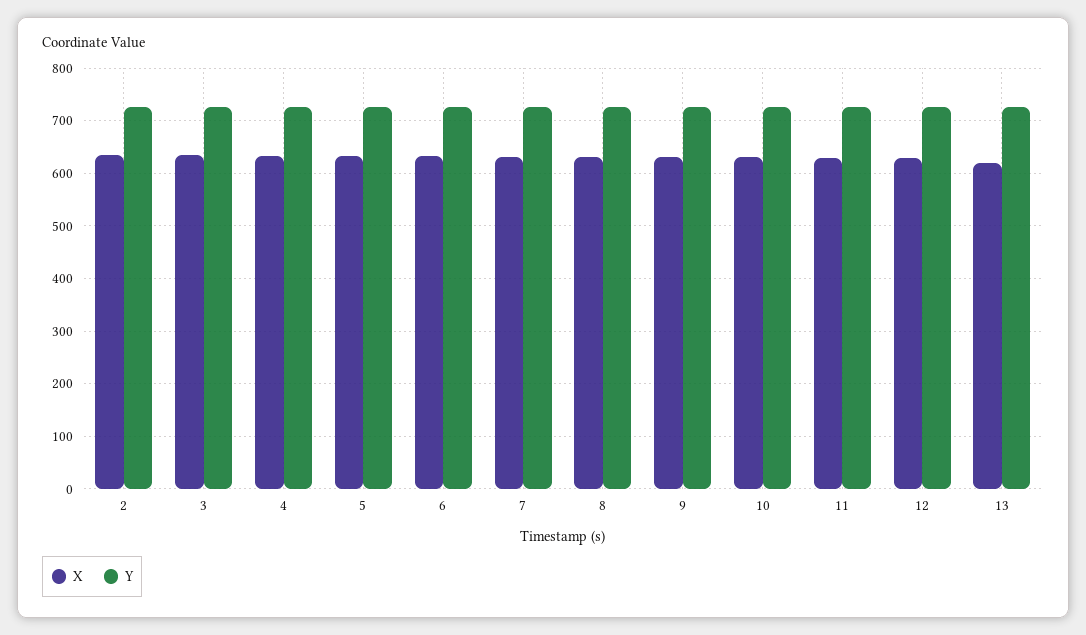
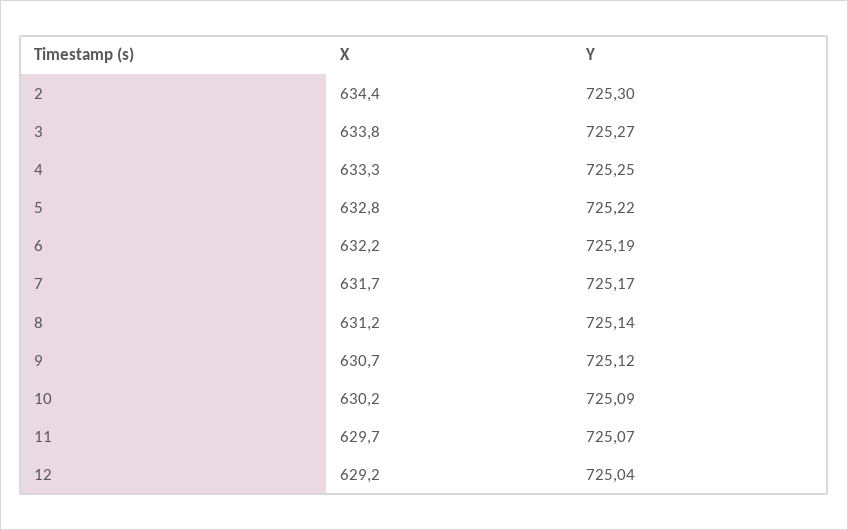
X, 13: 620 -> none
Y, 13: 720 -> none

